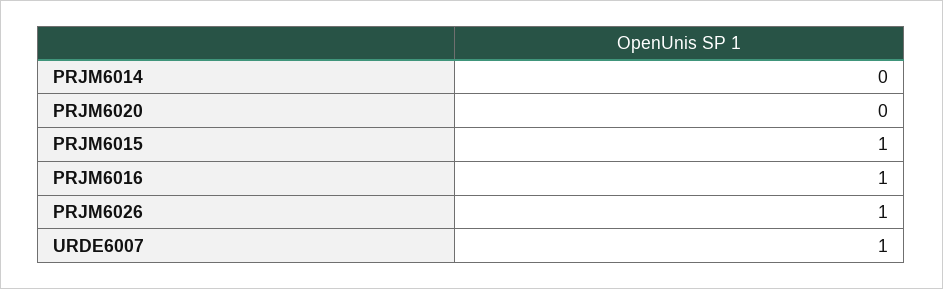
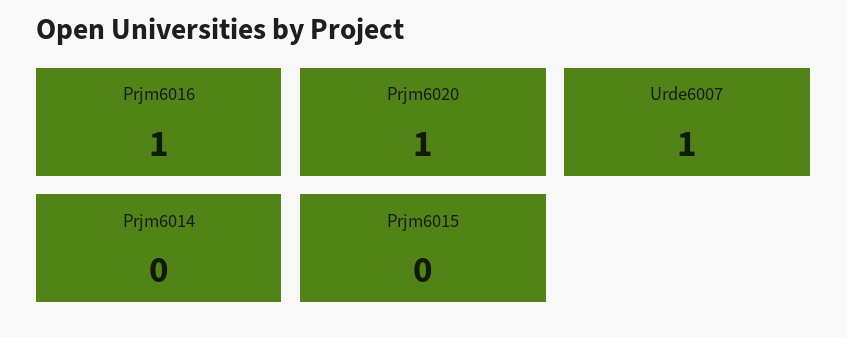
PRJM6020: 0 -> 1
PRJM6015: 1 -> 0
PRJM6026: 1 -> none

